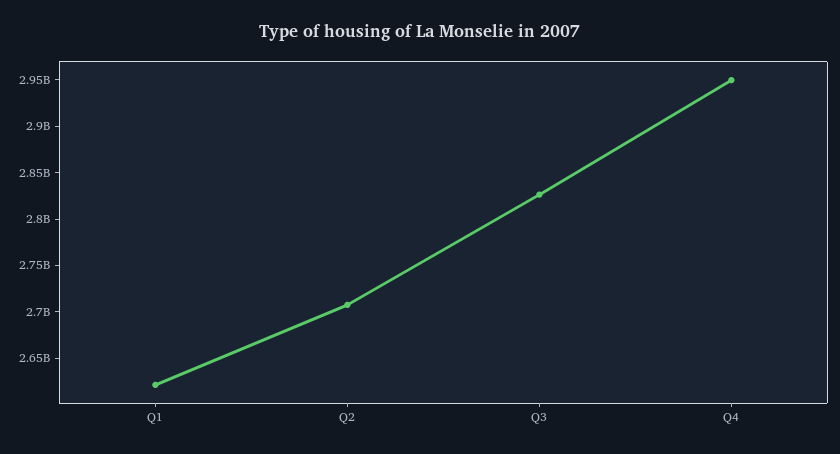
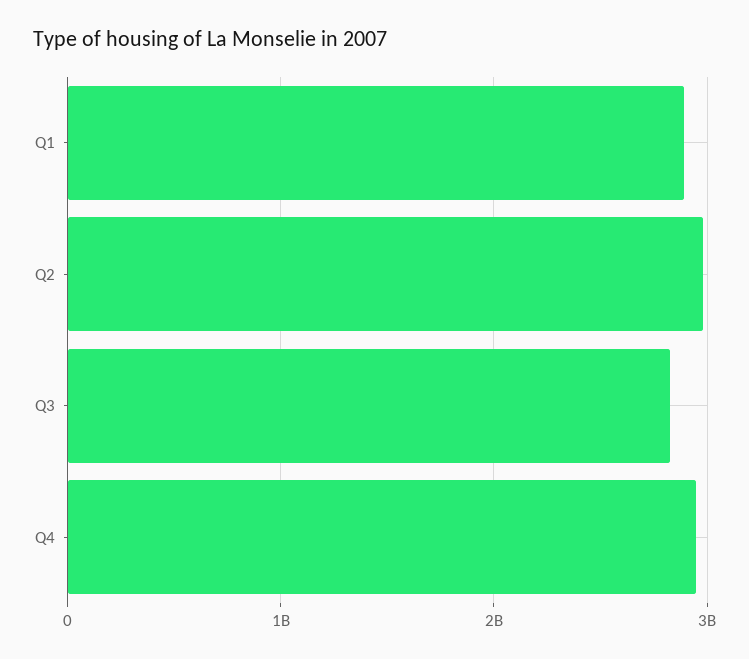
Q1: 2620000000 -> 2900000000
Q2: 2710000000 -> 3000000000

